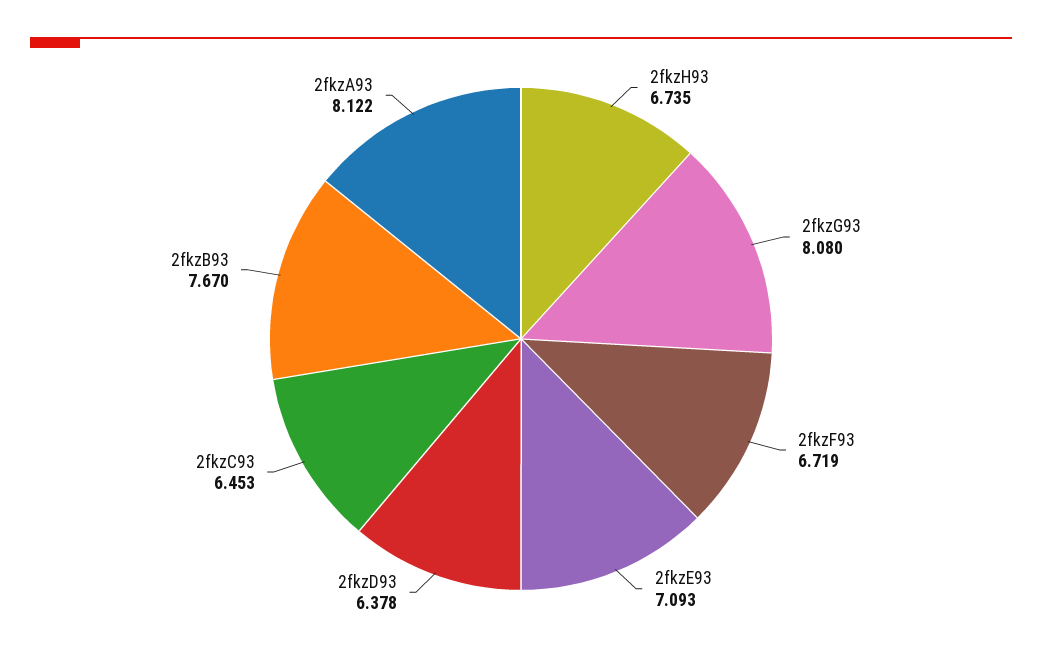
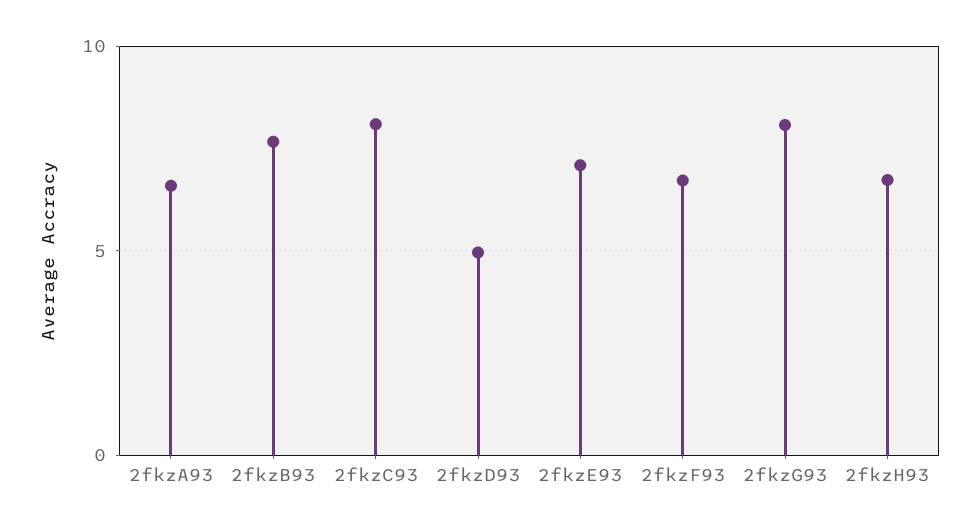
2fkzD93: 6.378 -> 5
2fkzC93: 6.453 -> 8
2fkzA93: 8.122 -> 6.5

